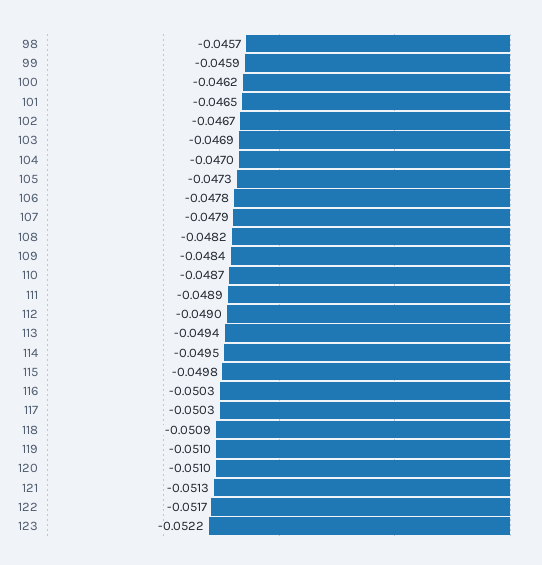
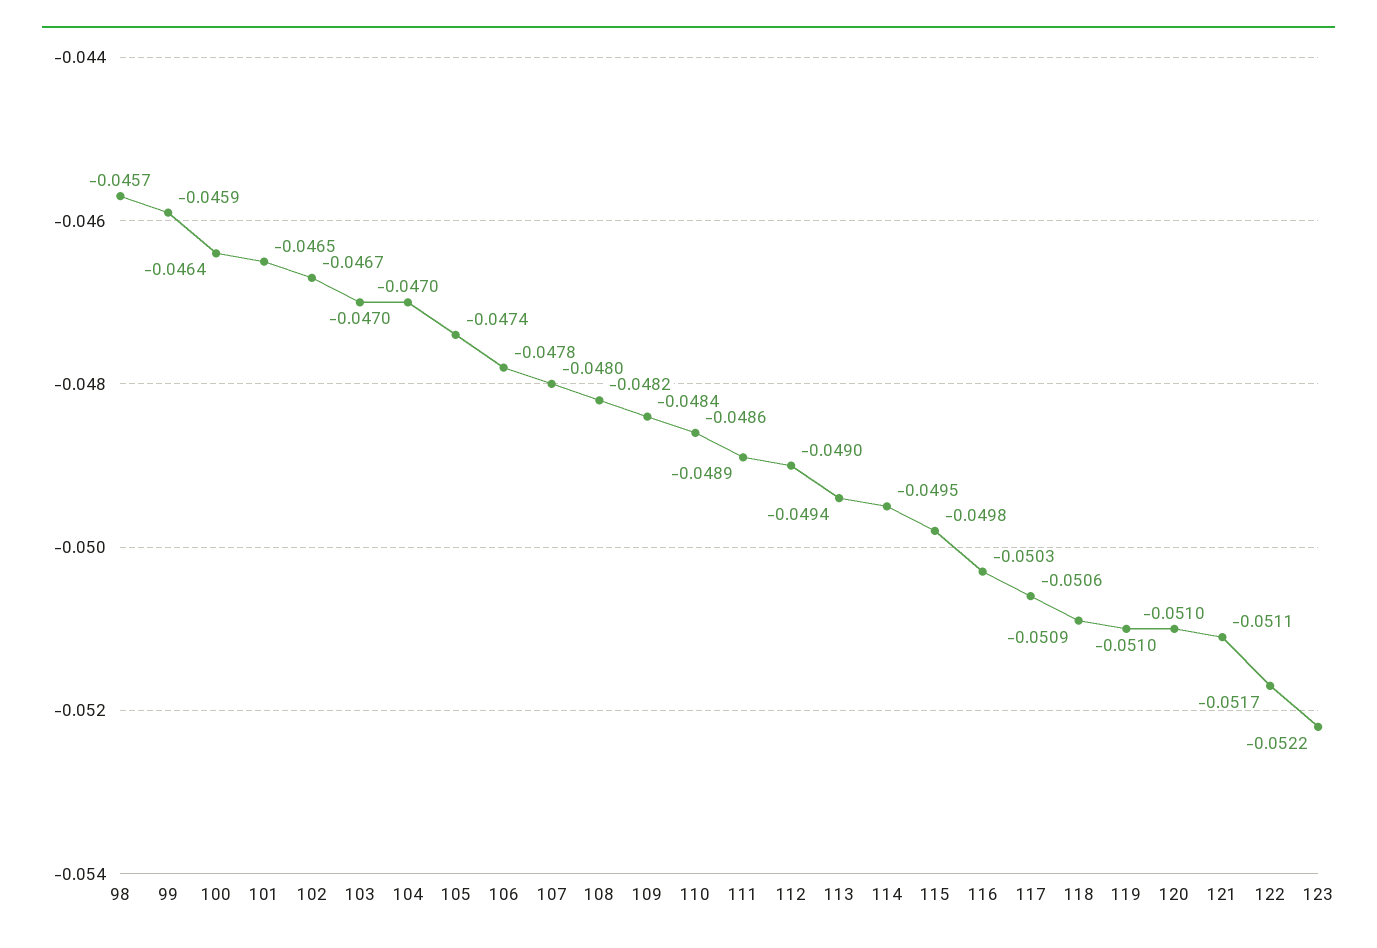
100: -0.0462 -> -0.0464
103: -0.0469 -> -0.047
105: -0.0473 -> -0.0474
107: -0.0479 -> -0.048
110: -0.0487 -> -0.0486
117: -0.0503 -> -0.0506
121: -0.0513 -> -0.0511

